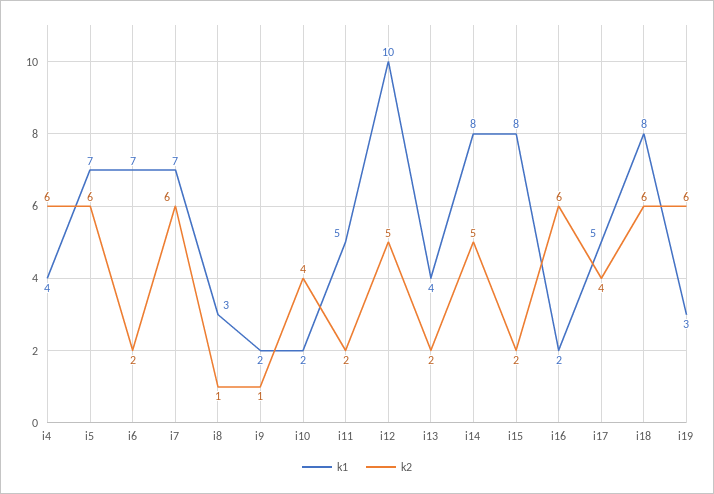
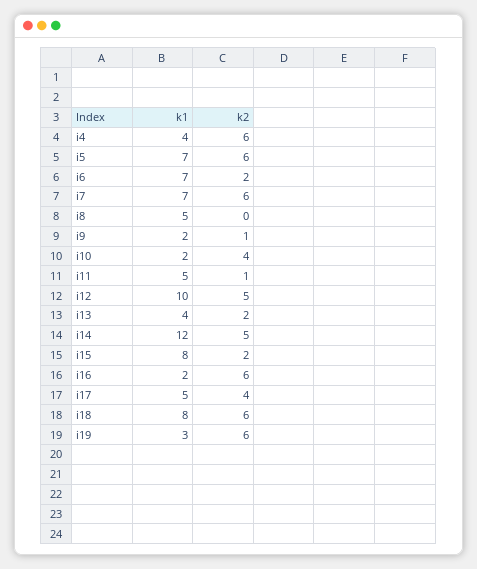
k1, i8: 3 -> 5
k2, i8: 1 -> 0
k2, i11: 2 -> 1
k1, i14: 8 -> 12

